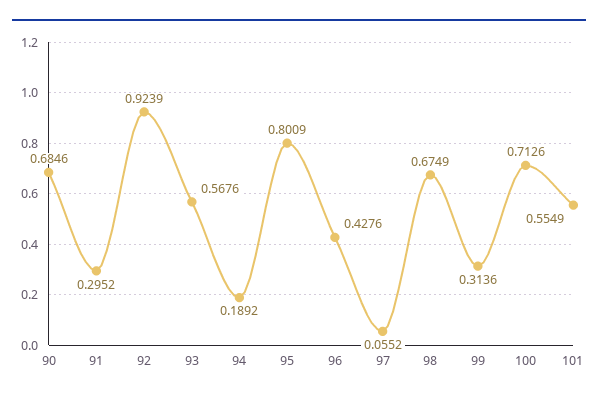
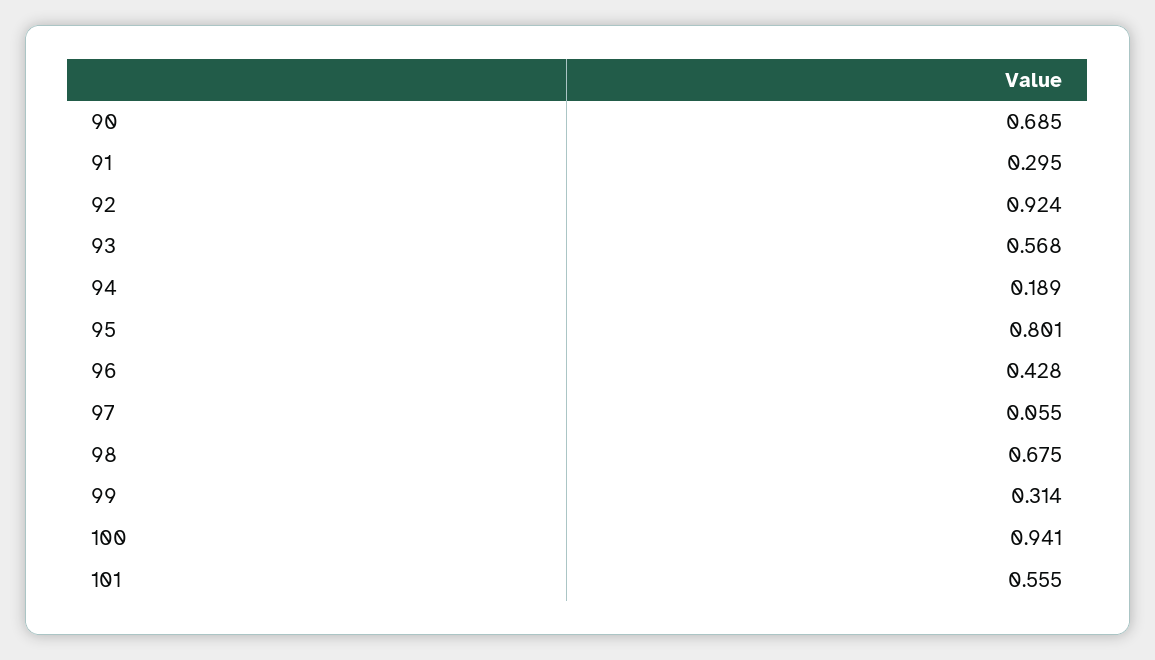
100: 0.7126 -> 0.941

